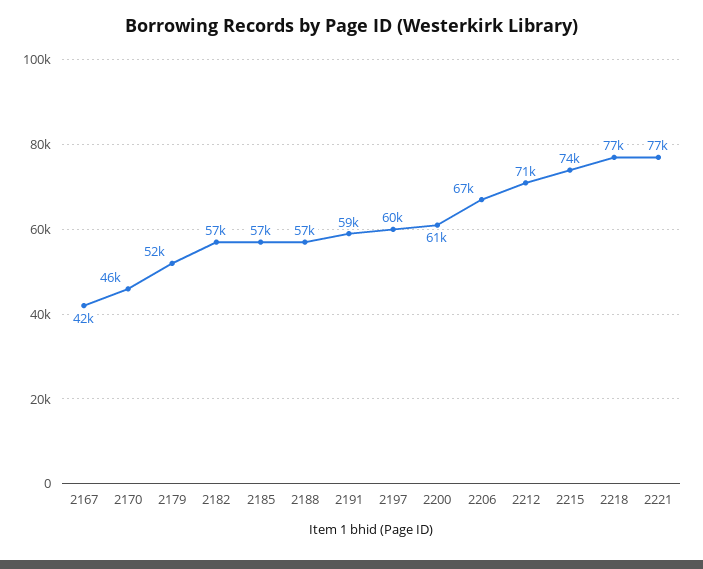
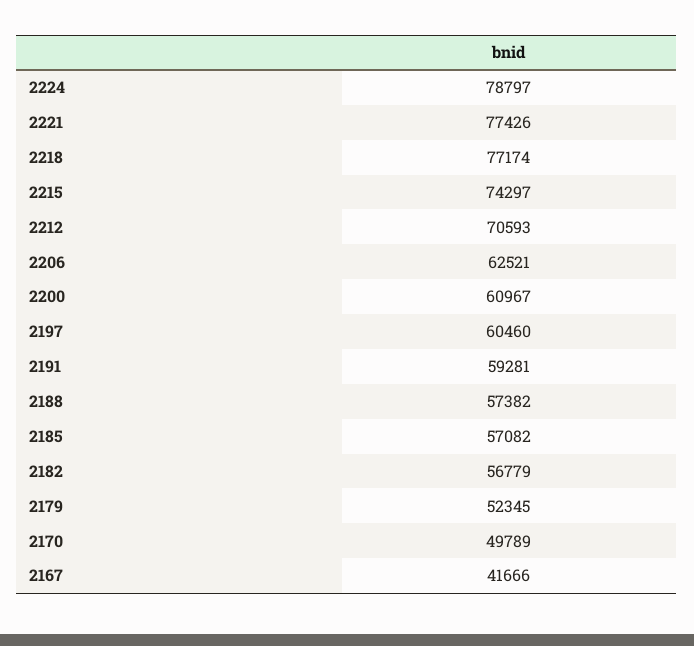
2170: 46000 -> 49789
2206: 67000 -> 62521
2224: none -> 78797

